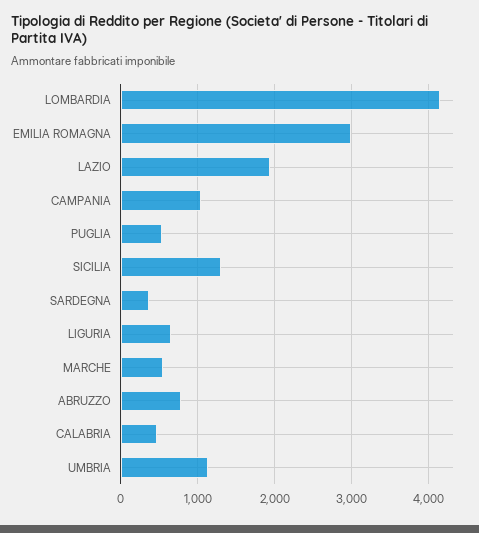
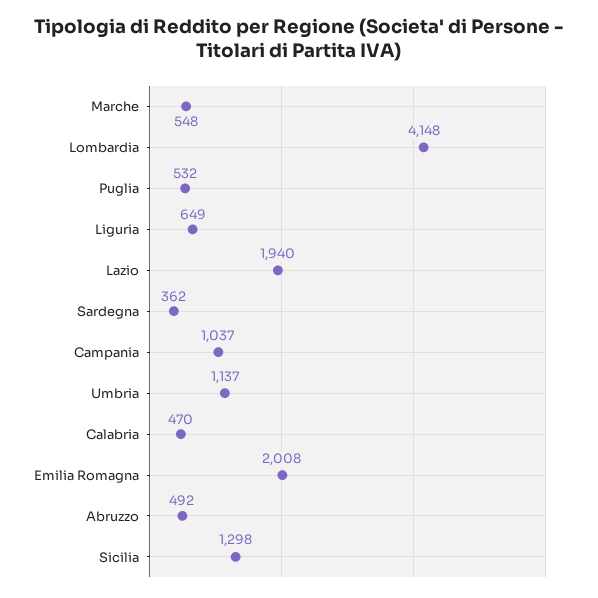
EMILIA ROMAGNA: 3000 -> 2008
ABRUZZO: 800 -> 492

